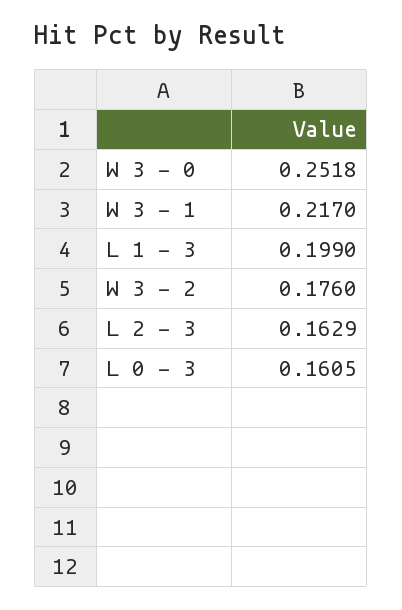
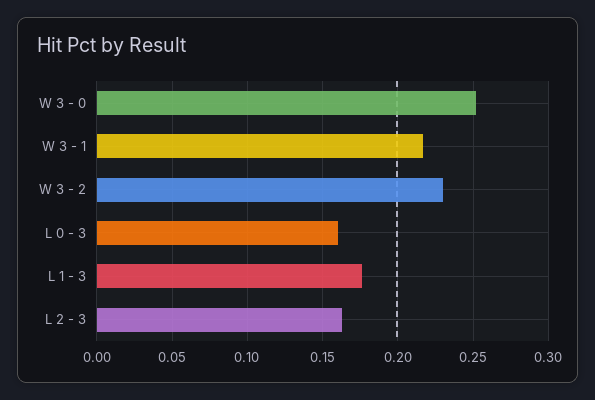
L 1 - 3: 0.199 -> 0.175
W 3 - 2: 0.176 -> 0.23

